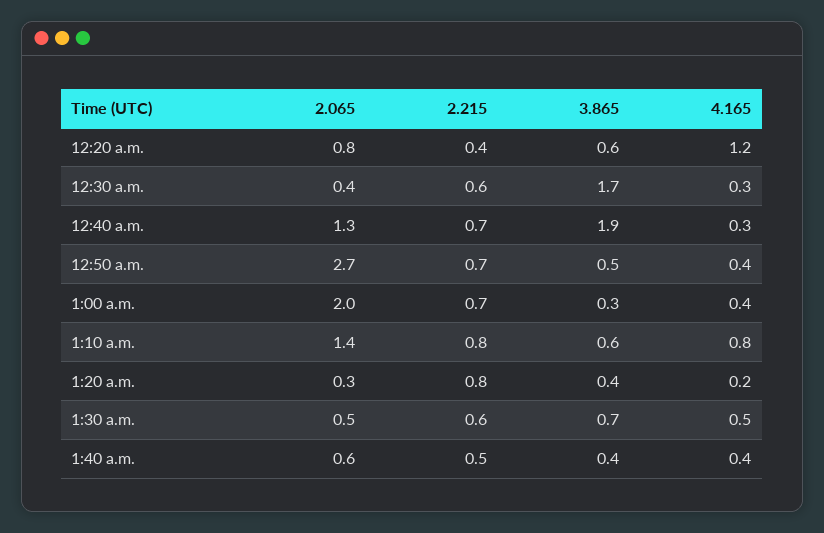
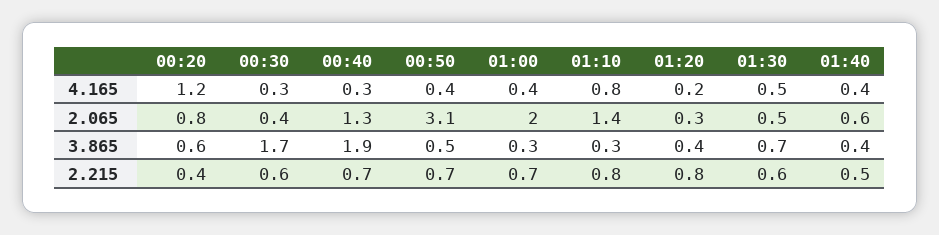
2.065, 12:50 a.m.: 2.7 -> 3.1
3.865, 1:10 a.m.: 0.6 -> 0.3

